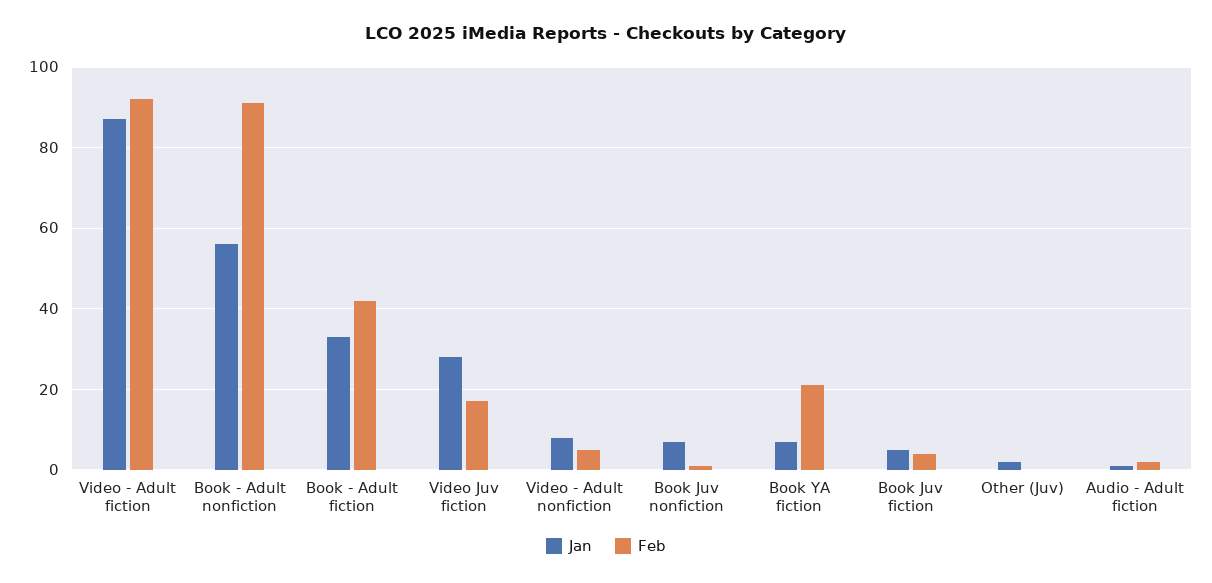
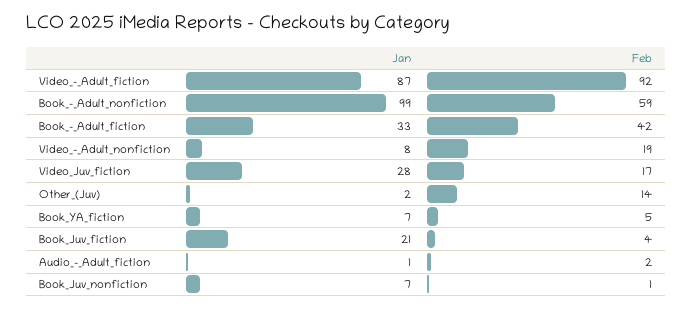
Jan, Book - Adult nonfiction: 55 -> 99
Feb, Book - Adult nonfiction: 90 -> 59
Feb, Video - Adult nonfiction: 5 -> 19
Feb, Book YA fiction: 20 -> 5
Jan, Book Juv fiction: 5 -> 21
Feb, Other (Juv): 0 -> 14

